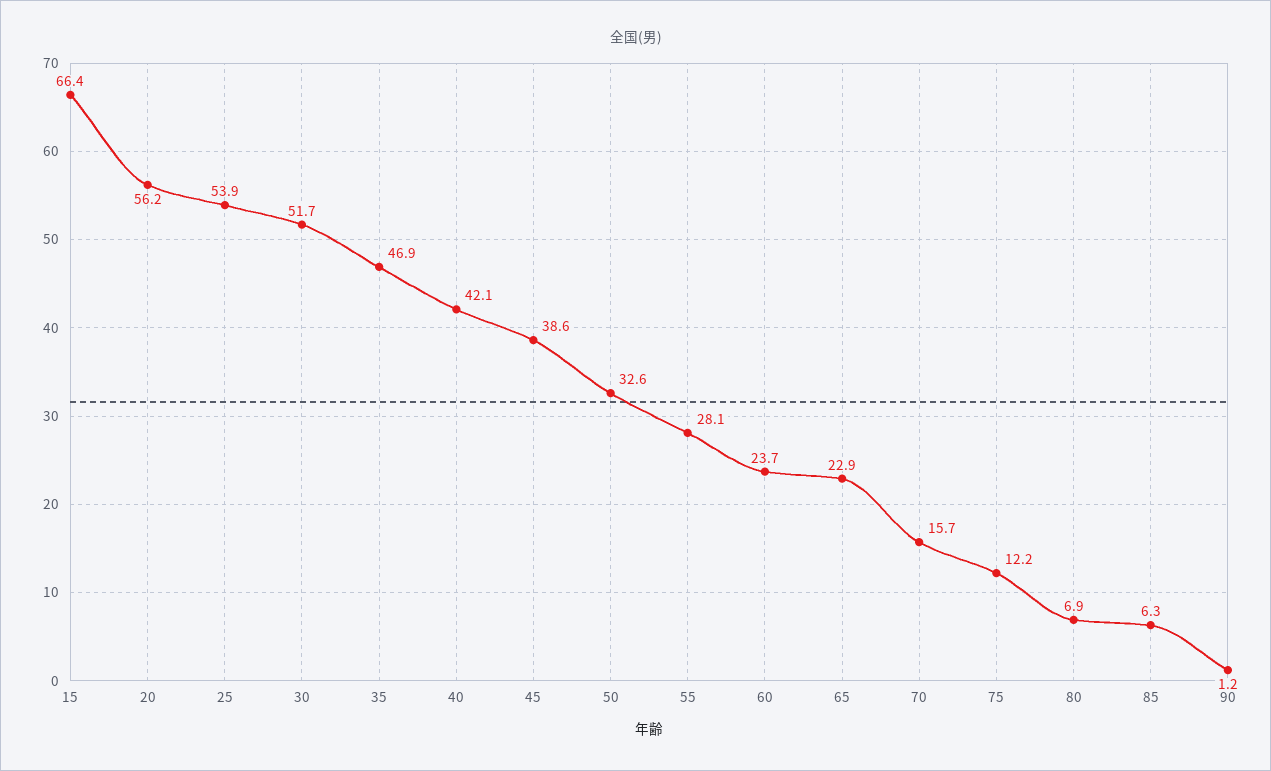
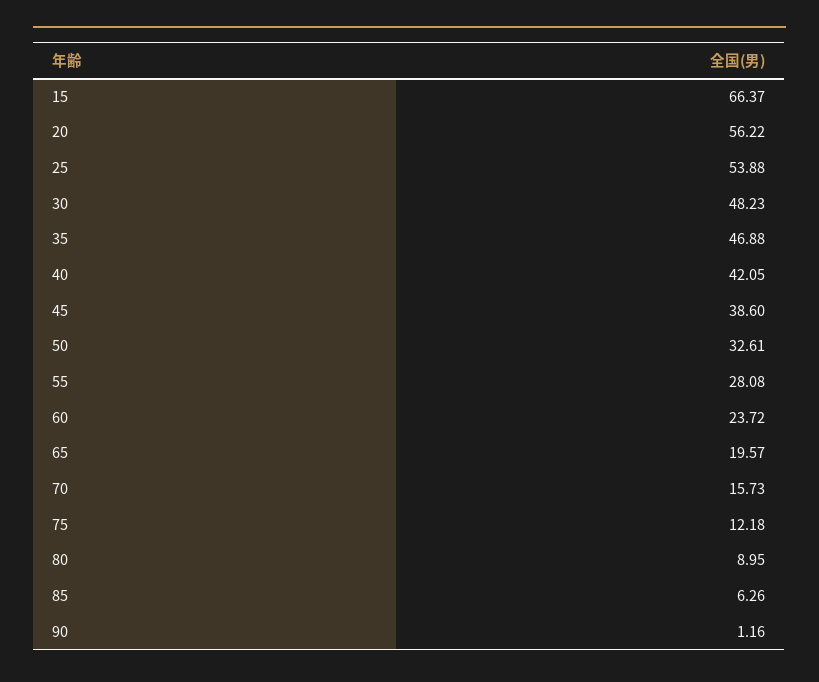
30: 51.7 -> 48.23
65: 22.9 -> 19.57
80: 6.9 -> 8.95

